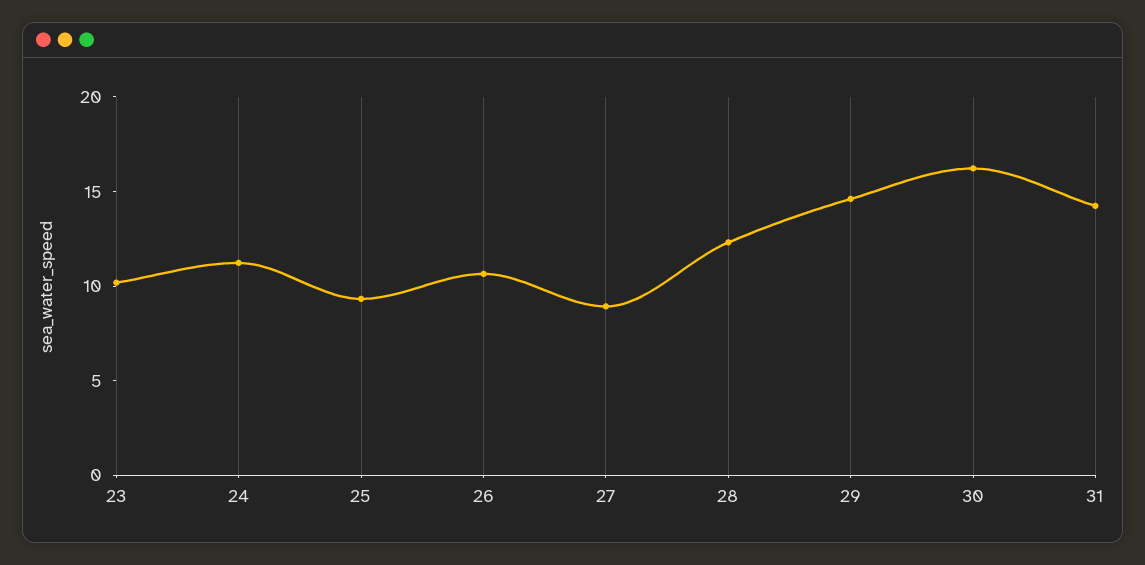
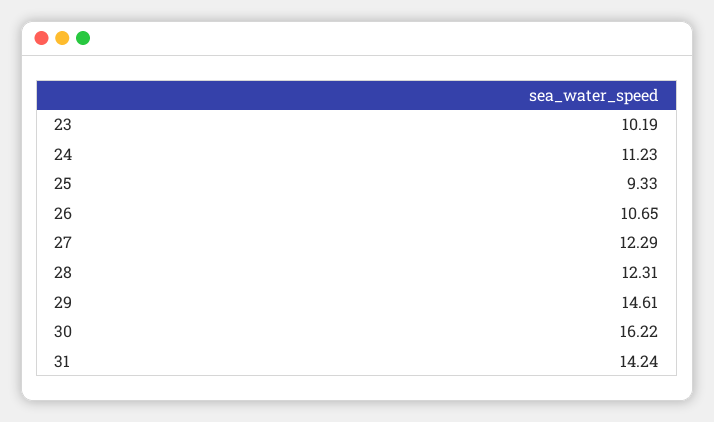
27: 9 -> 12.29

